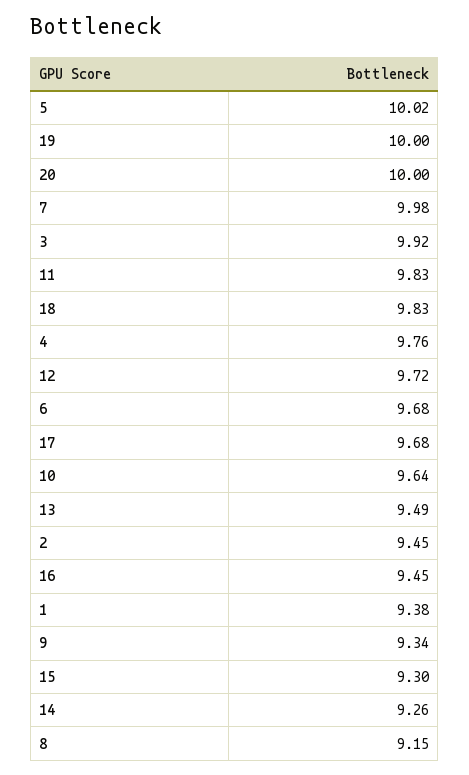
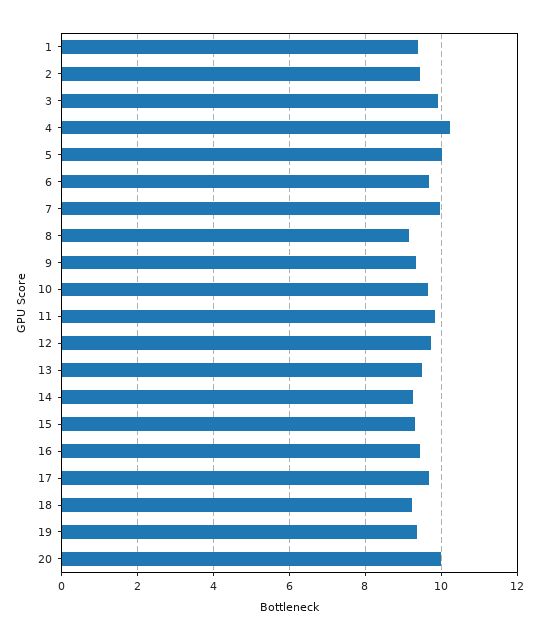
19: 10 -> 9.4
18: 9.83 -> 9.2
4: 9.76 -> 10.2

